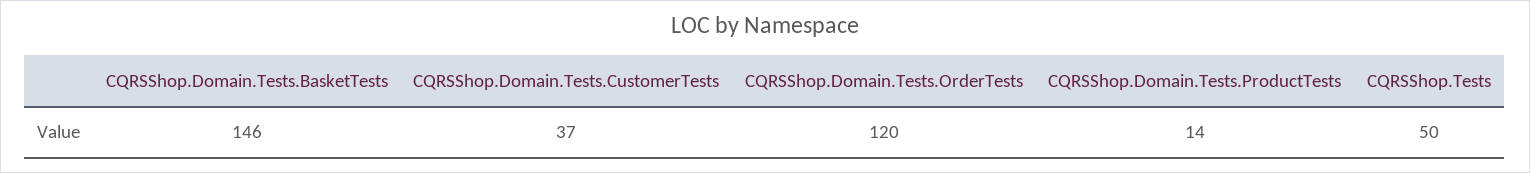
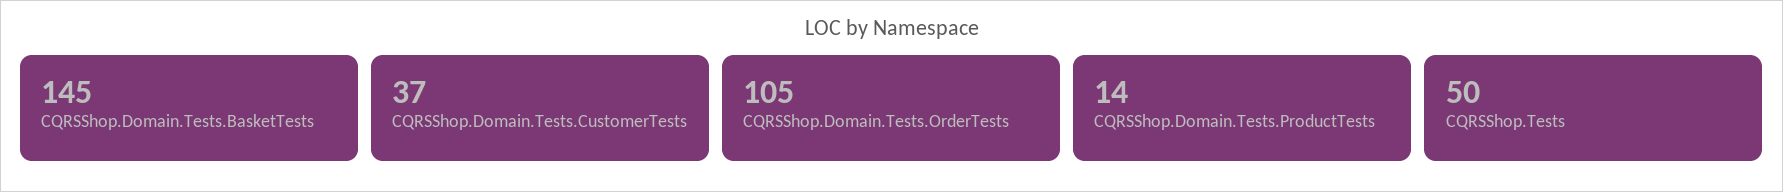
CQRSShop.Domain.Tests.BasketTests: 146 -> 145
CQRSShop.Domain.Tests.OrderTests: 120 -> 105

